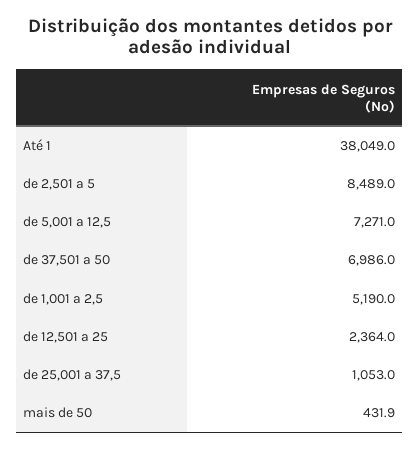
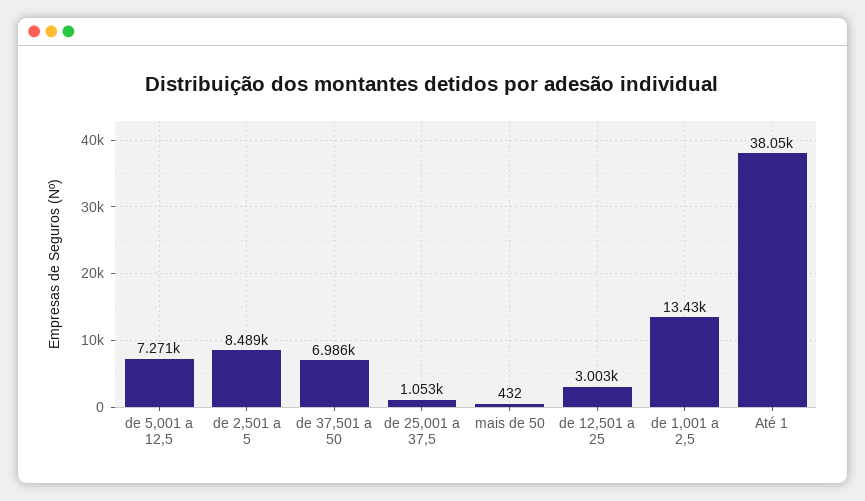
de 1,001 a 2,5: 5190 -> 13430
de 12,501 a 25: 2364 -> 3003

